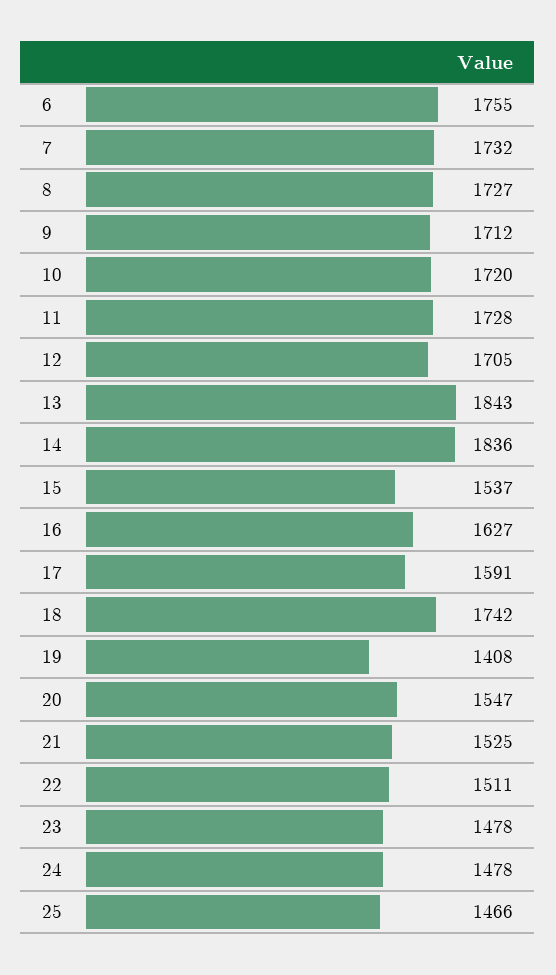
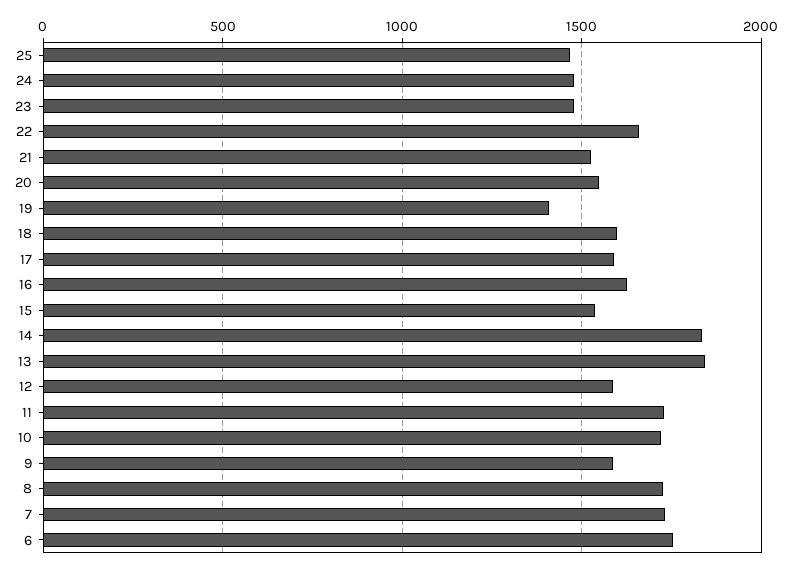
9: 1712 -> 1600
12: 1705 -> 1600
18: 1742 -> 1600
22: 1511 -> 1650

